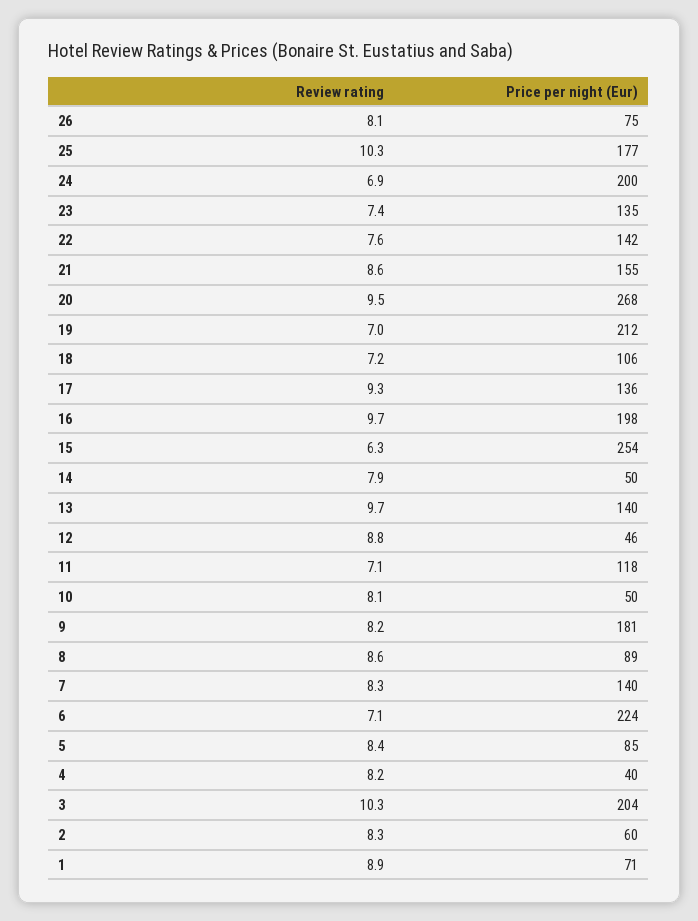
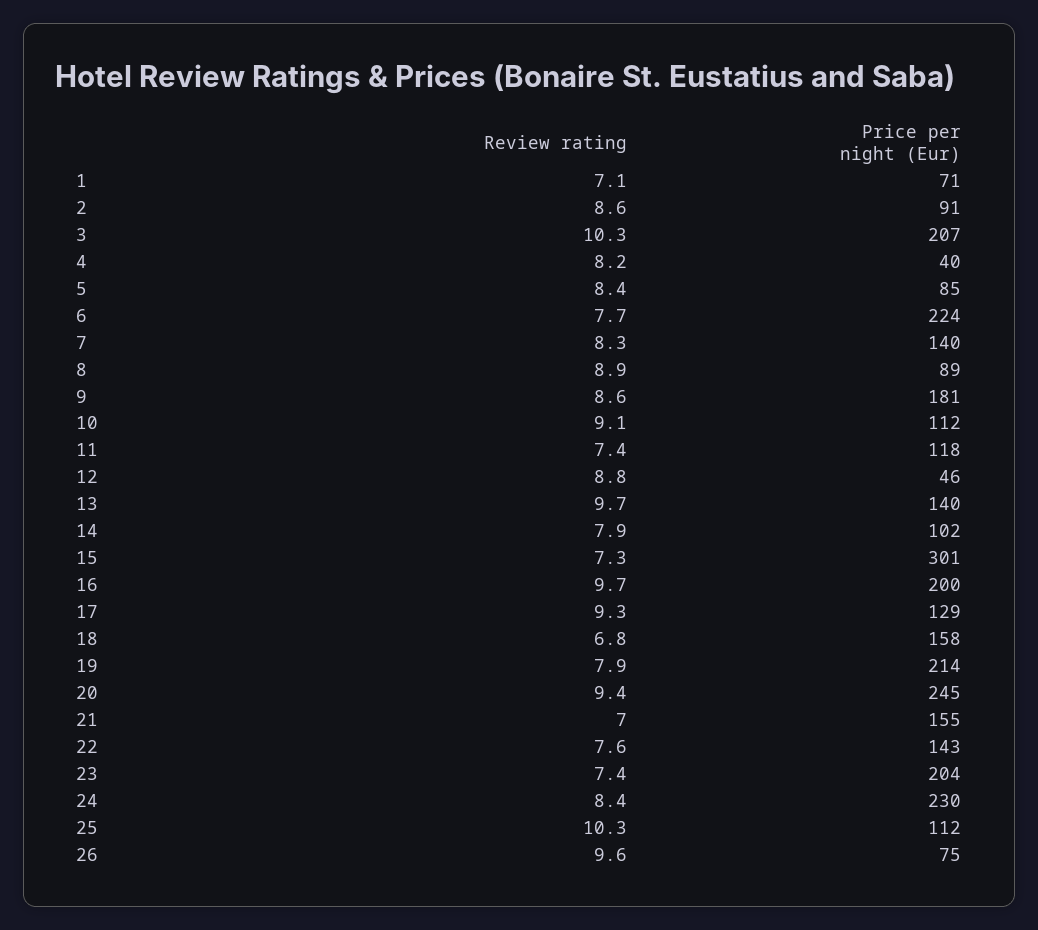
Review rating, 26: 8.1 -> 9.6
Price per night (Eur), 25: 177 -> 112
Review rating, 24: 6.9 -> 8.4
Price per night (Eur), 24: 200 -> 230
Price per night (Eur), 23: 135 -> 204
Price per night (Eur), 22: 142 -> 143
Review rating, 21: 8.6 -> 7
Review rating, 20: 9.5 -> 9.4
Price per night (Eur), 20: 268 -> 245
Review rating, 19: 7 -> 7.9
Price per night (Eur), 19: 212 -> 214
Review rating, 18: 7.2 -> 6.8
Price per night (Eur), 18: 106 -> 158
Price per night (Eur), 17: 136 -> 129
Price per night (Eur), 16: 198 -> 200
Review rating, 15: 6.3 -> 7.3
Price per night (Eur), 15: 254 -> 301
Price per night (Eur), 14: 50 -> 102
Review rating, 11: 7.1 -> 7.4
Review rating, 10: 8.1 -> 9.1
Price per night (Eur), 10: 50 -> 112
Review rating, 9: 8.2 -> 8.6
Review rating, 8: 8.6 -> 8.9
Review rating, 6: 7.1 -> 7.7
Price per night (Eur), 3: 204 -> 207
Review rating, 2: 8.3 -> 8.6
Price per night (Eur), 2: 60 -> 91
Review rating, 1: 8.9 -> 7.1

